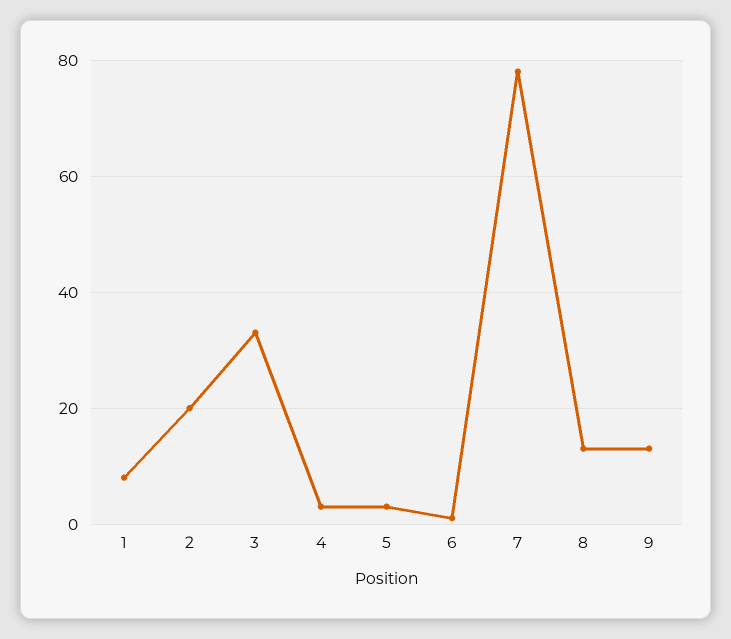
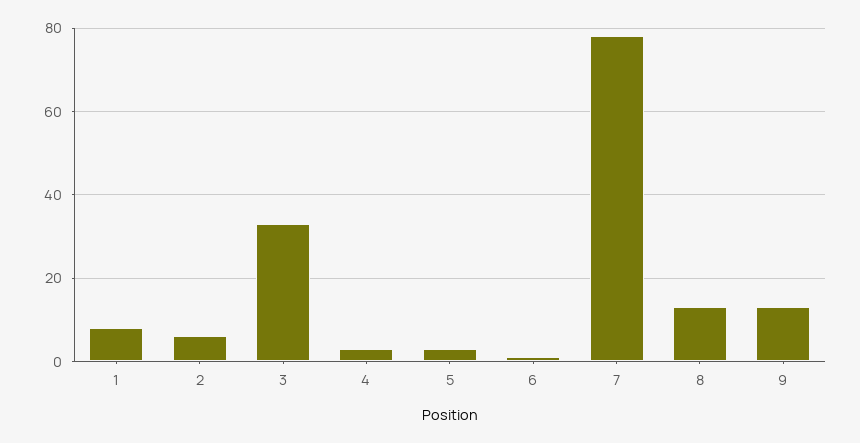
2: 20 -> 5

